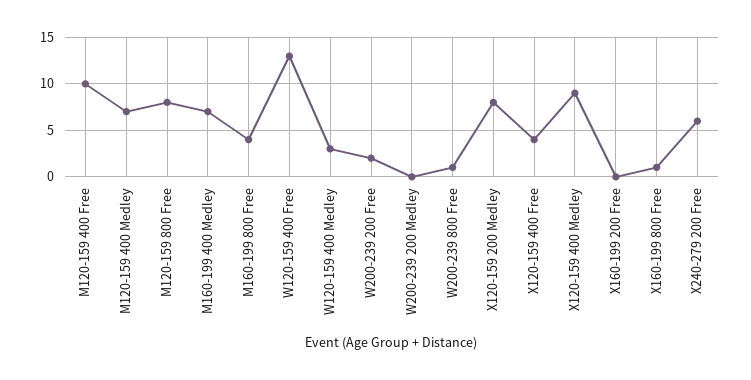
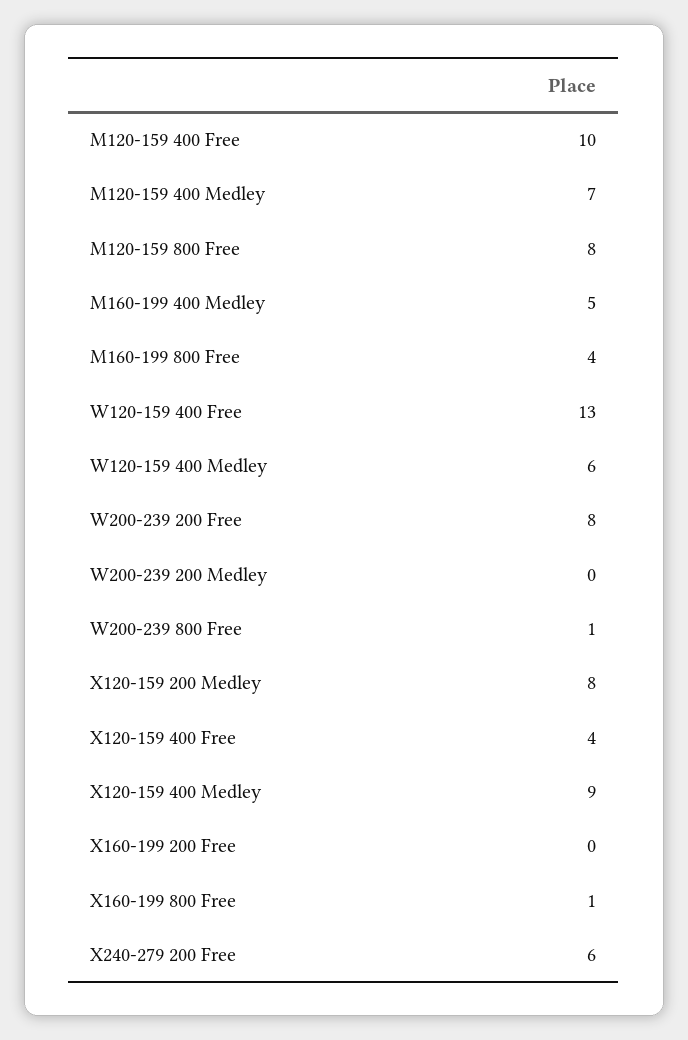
M160-199 400 Medley: 7 -> 5
W120-159 400 Medley: 3 -> 6
W200-239 200 Free: 2 -> 8

